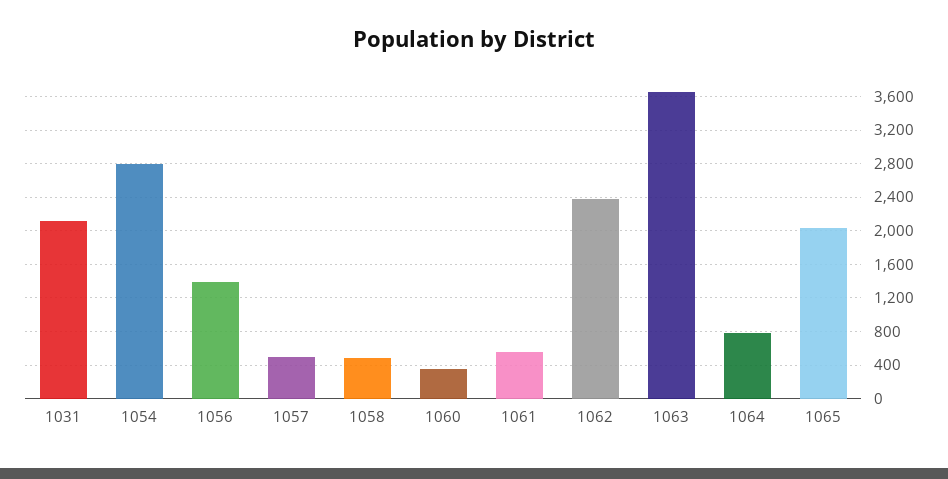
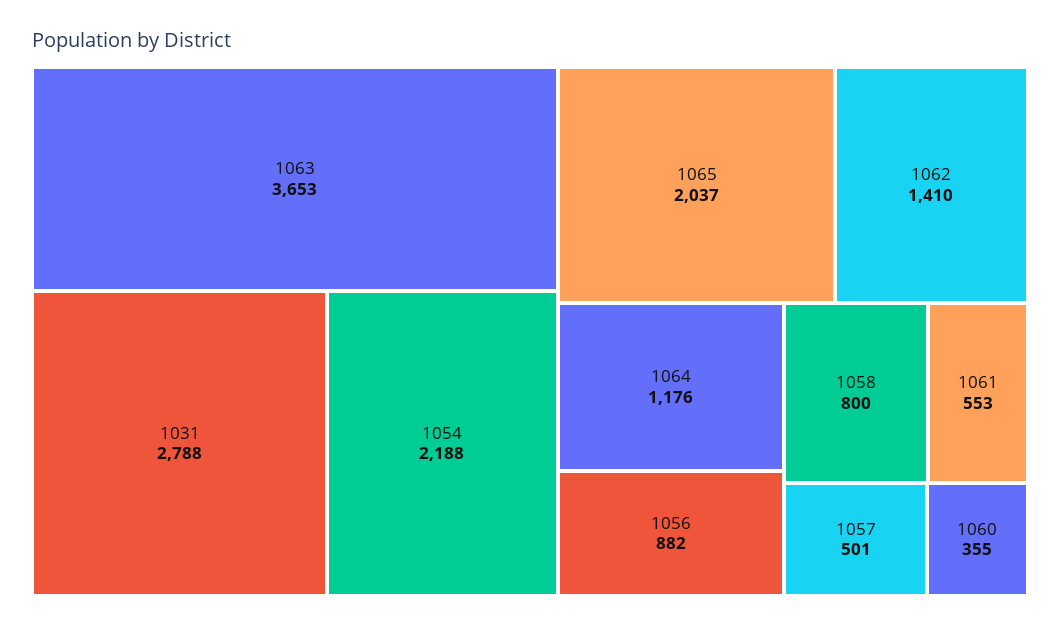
1031: 2100 -> 2788
1054: 2800 -> 2188
1056: 1400 -> 882
1058: 500 -> 800
1062: 2400 -> 1410
1064: 800 -> 1176

